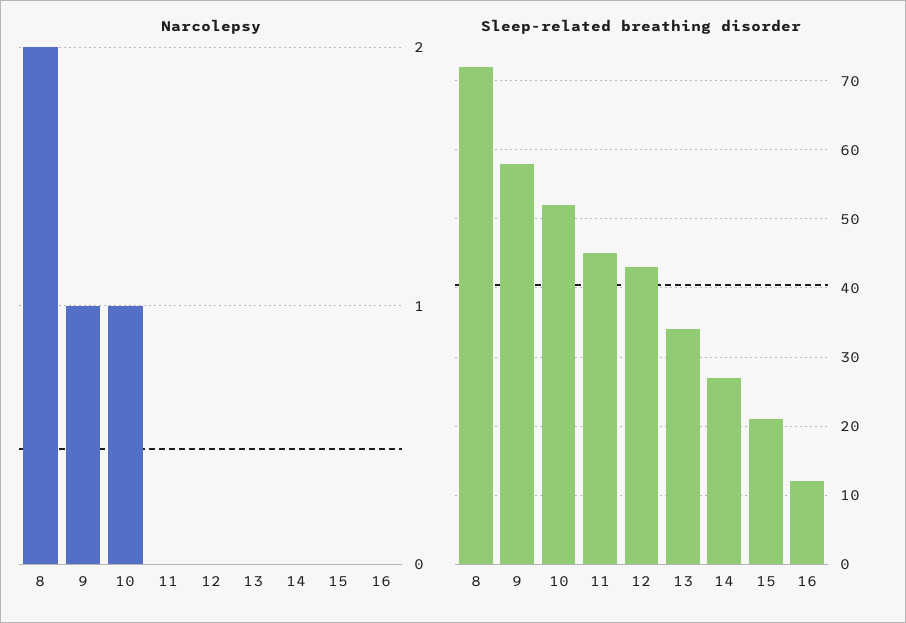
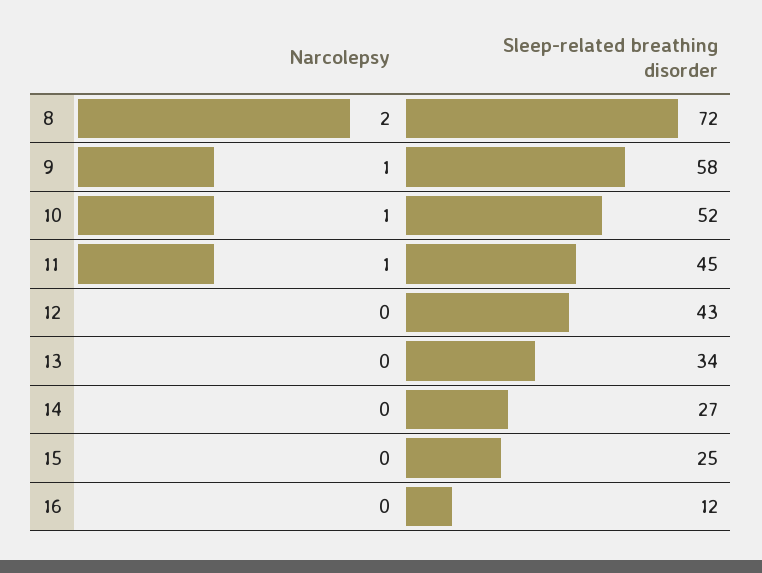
Narcolepsy, 11: 0 -> 1
Sleep-related breathing disorder, 15: 21 -> 25

